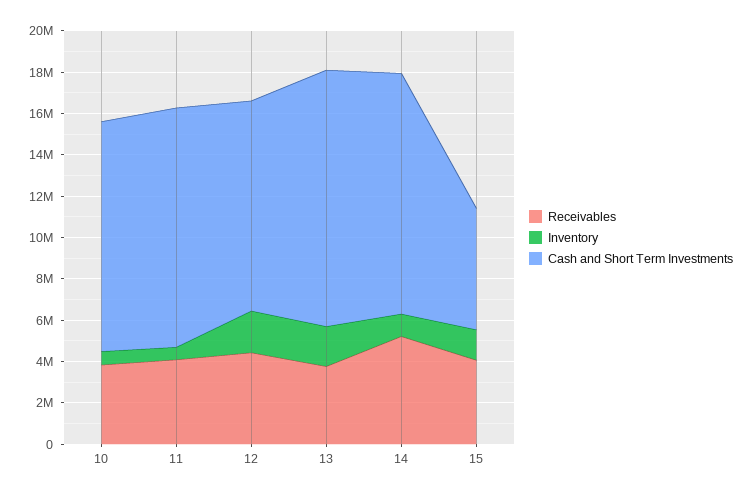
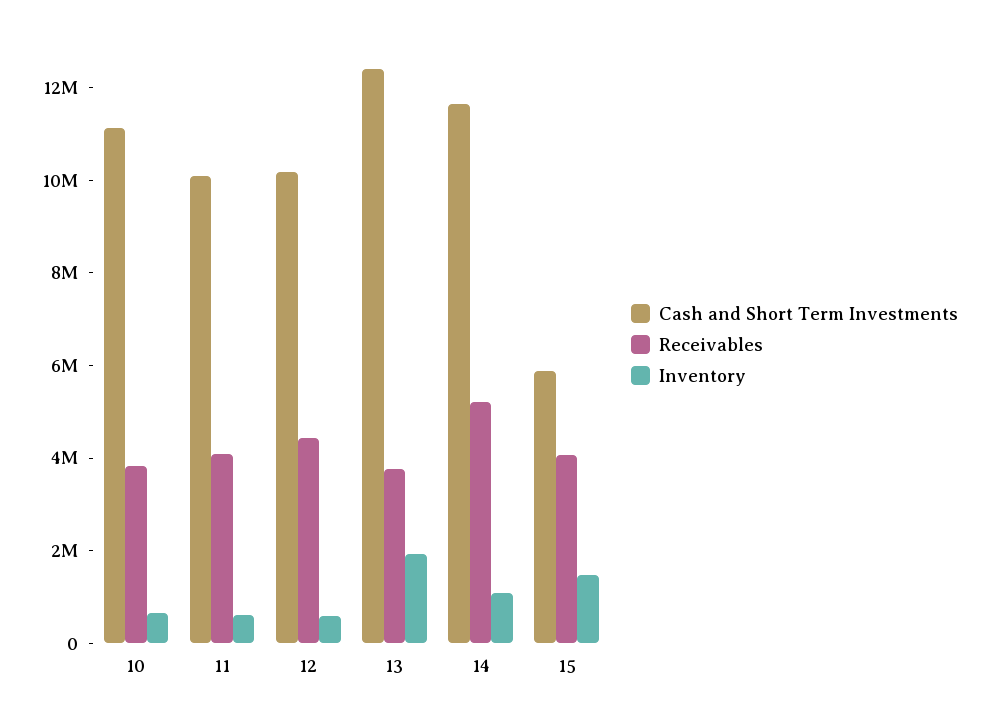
Cash and Short Term Investments, 11: 11500000 -> 10000000
Inventory, 12: 2000000 -> 500000

